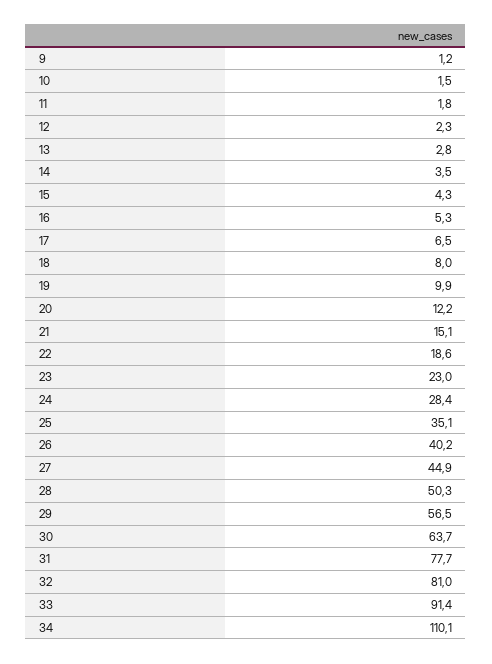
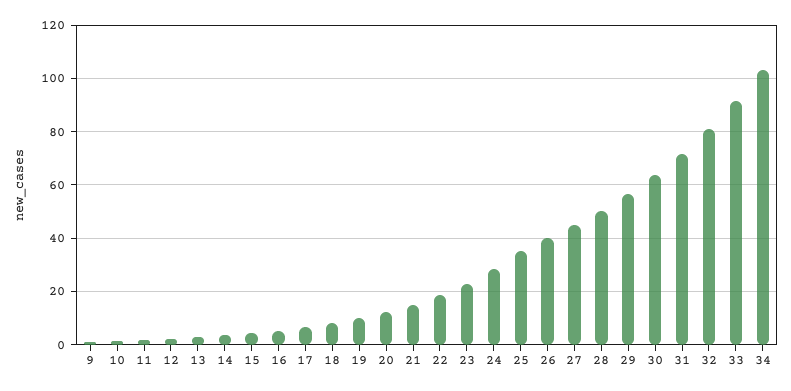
31: 77.7 -> 72.5
34: 110.1 -> 102.5

